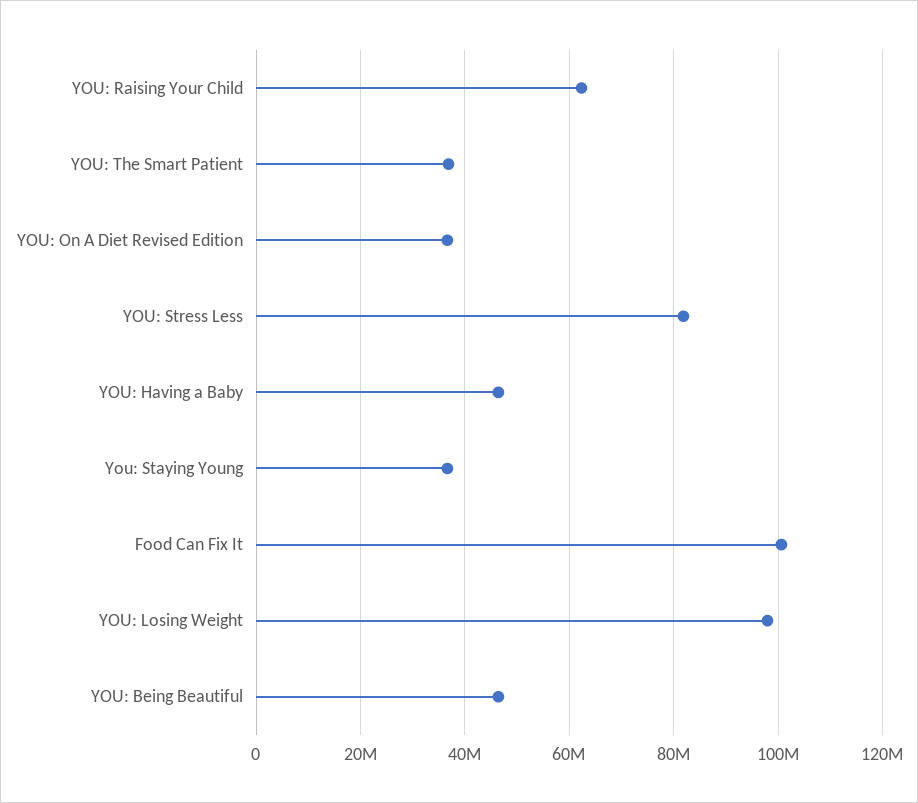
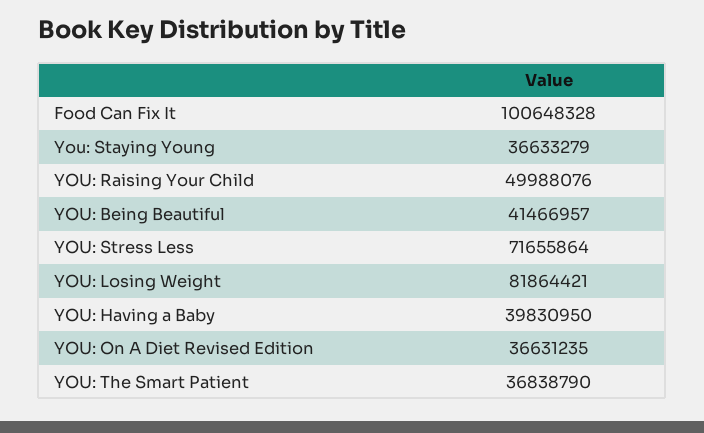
YOU: Raising Your Child: 62000000 -> 49988076
YOU: Stress Less: 82000000 -> 71655864
YOU: Having a Baby: 46000000 -> 39830950
YOU: Losing Weight: 98000000 -> 81864421
YOU: Being Beautiful: 46000000 -> 41466957

